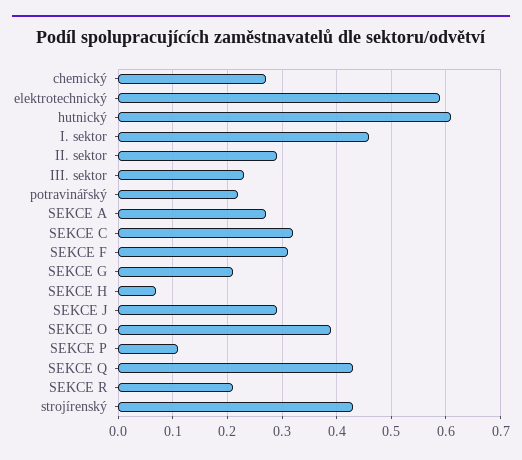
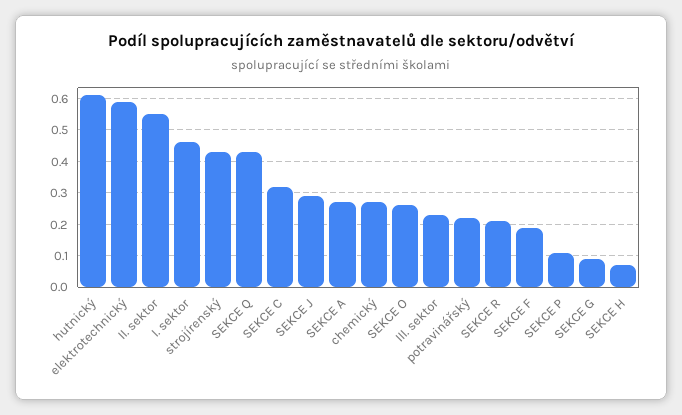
II. sektor: 0.3 -> 0.55
SEKCE F: 0.3 -> 0.2
SEKCE G: 0.2 -> 0.1
SEKCE O: 0.4 -> 0.25

